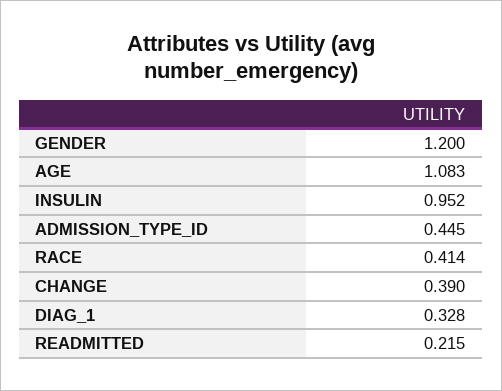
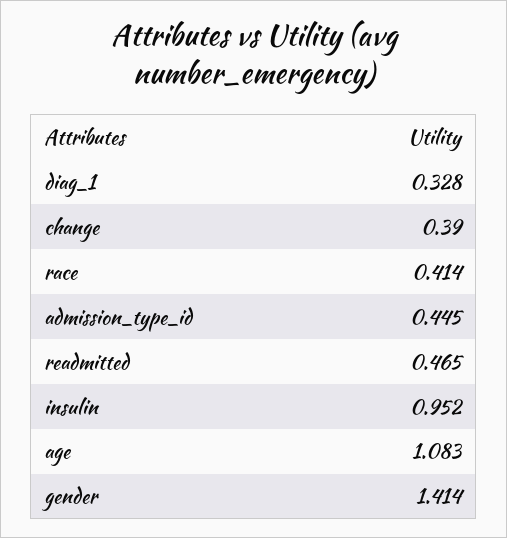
GENDER: 1.2 -> 1.414
READMITTED: 0.215 -> 0.465

